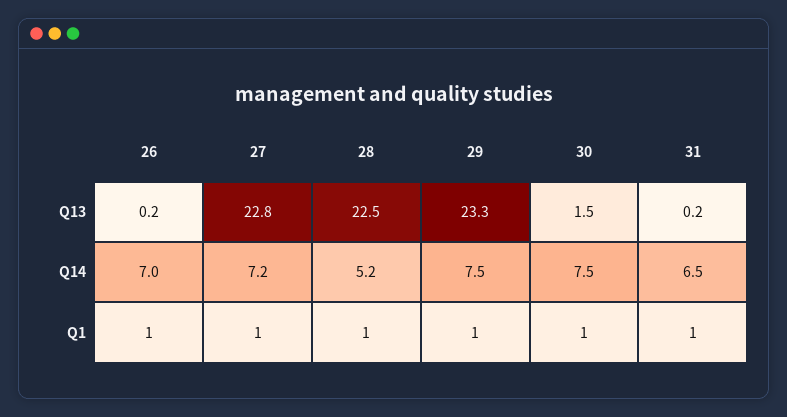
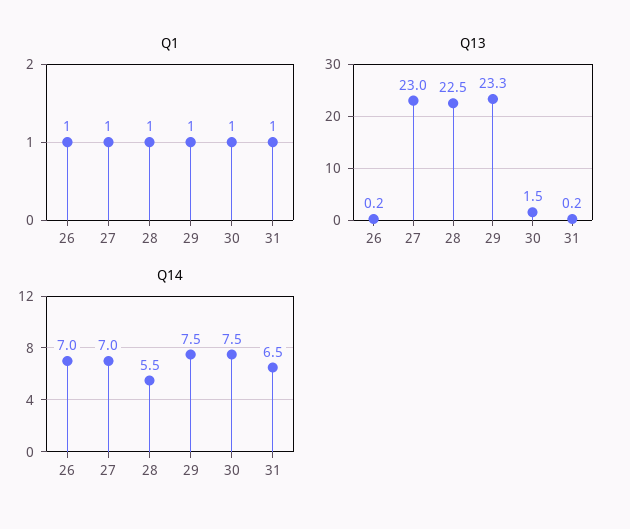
Q13, 27: 22.8 -> 23
Q14, 27: 7.2 -> 7
Q14, 28: 5.2 -> 5.5

